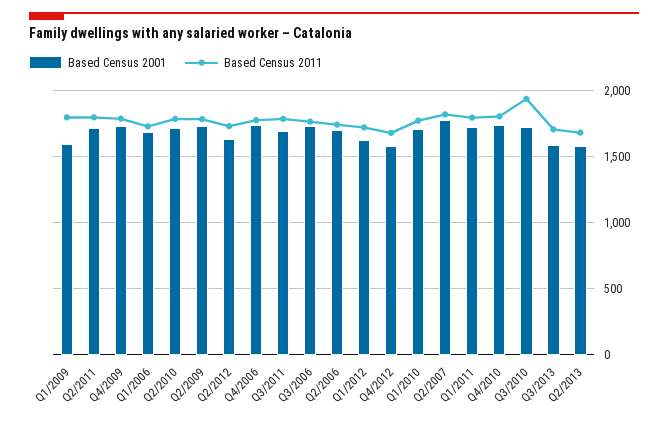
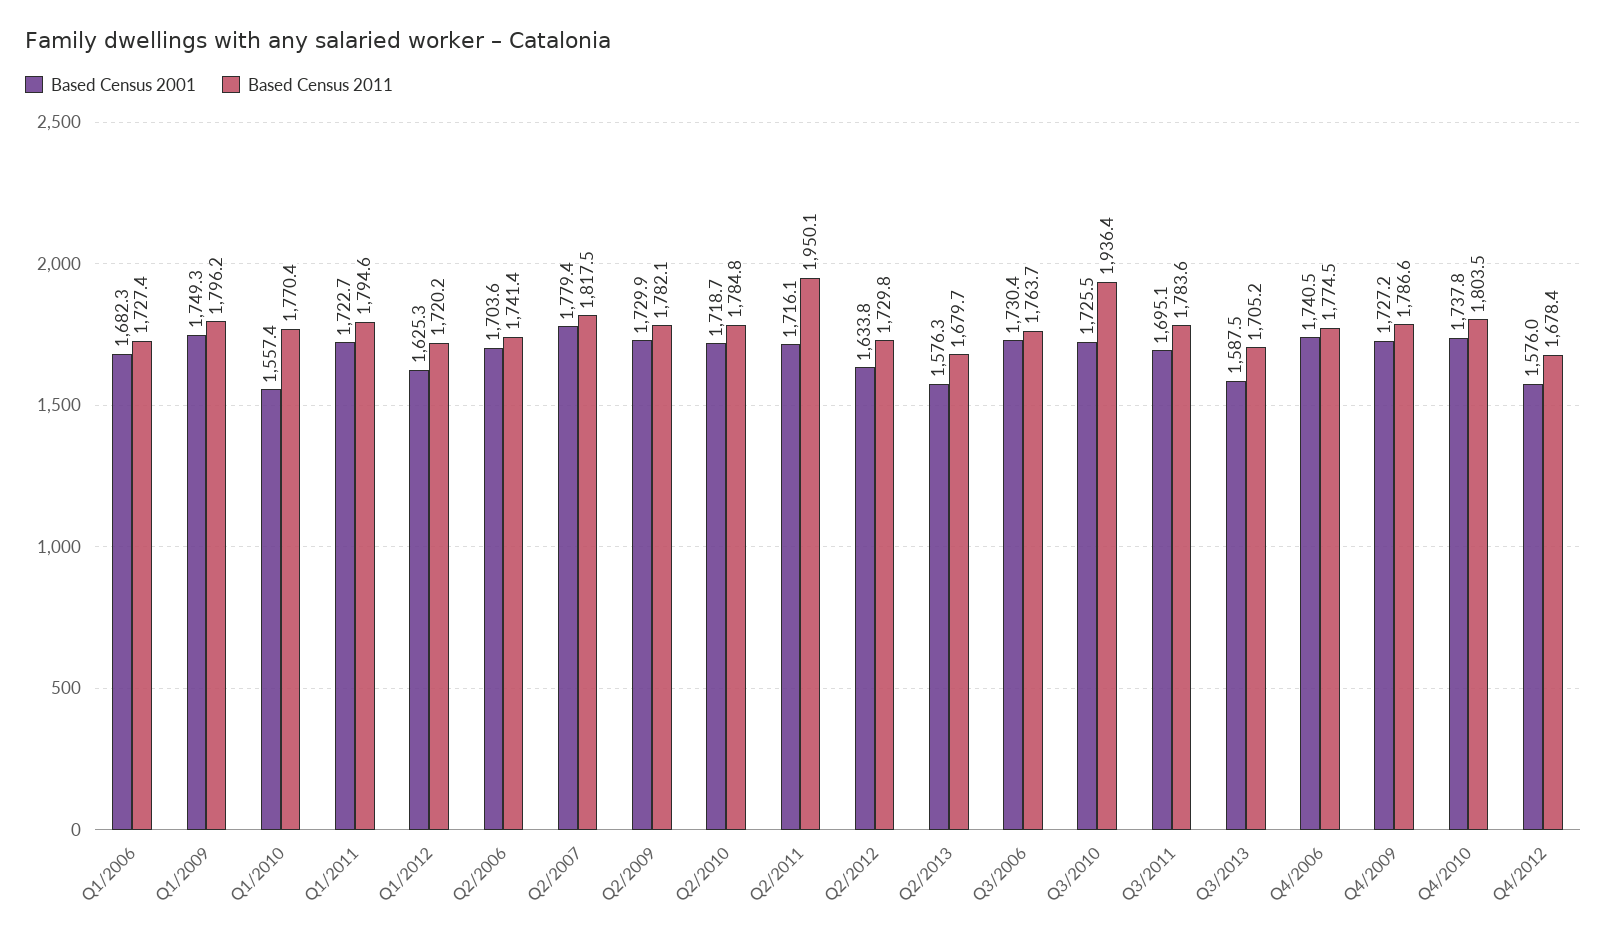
Based Census 2001, Q1/2009: 1600 -> 1749.3
Based Census 2011, Q2/2011: 1800 -> 1950.1
Based Census 2001, Q1/2010: 1700 -> 1557.4

